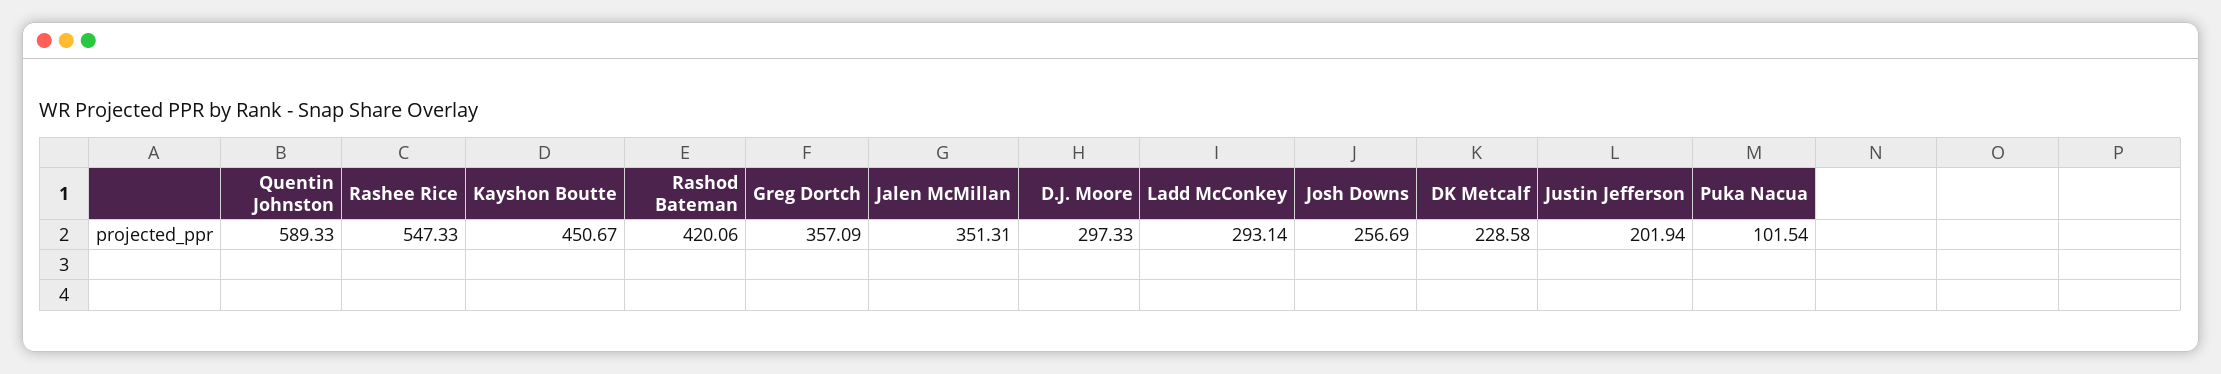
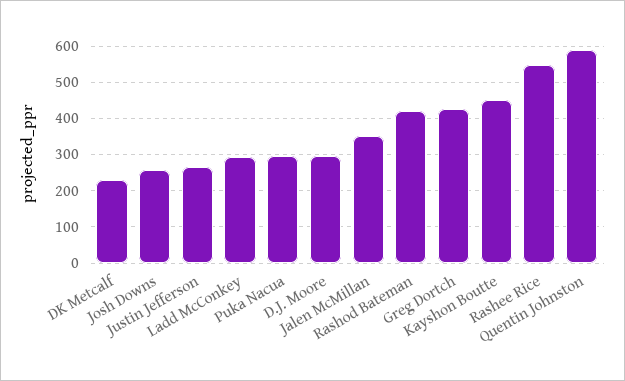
Greg Dortch: 357.09 -> 420
Justin Jefferson: 201.94 -> 260
Puka Nacua: 101.54 -> 300

